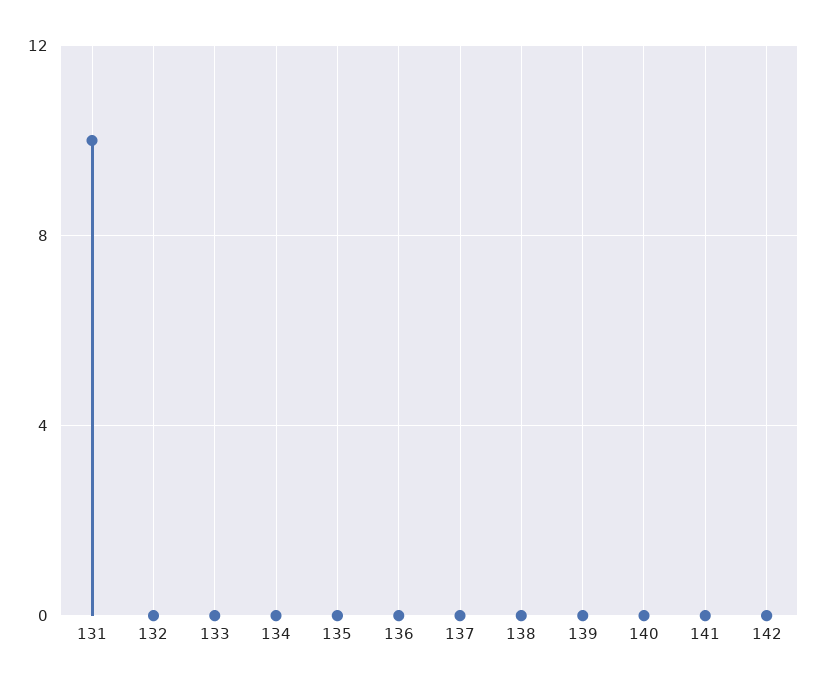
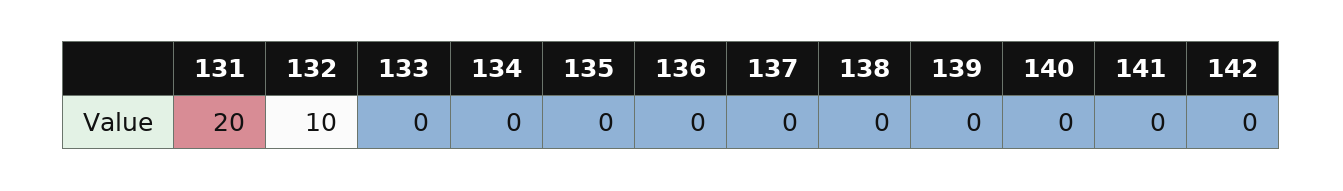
131: 10 -> 20
132: 0 -> 10

